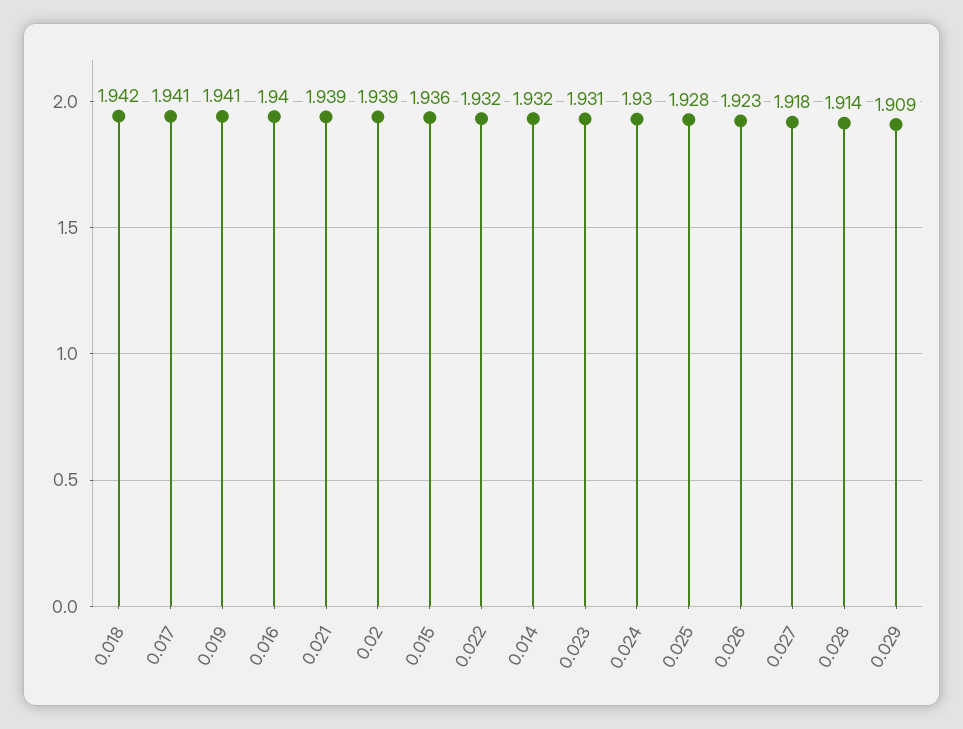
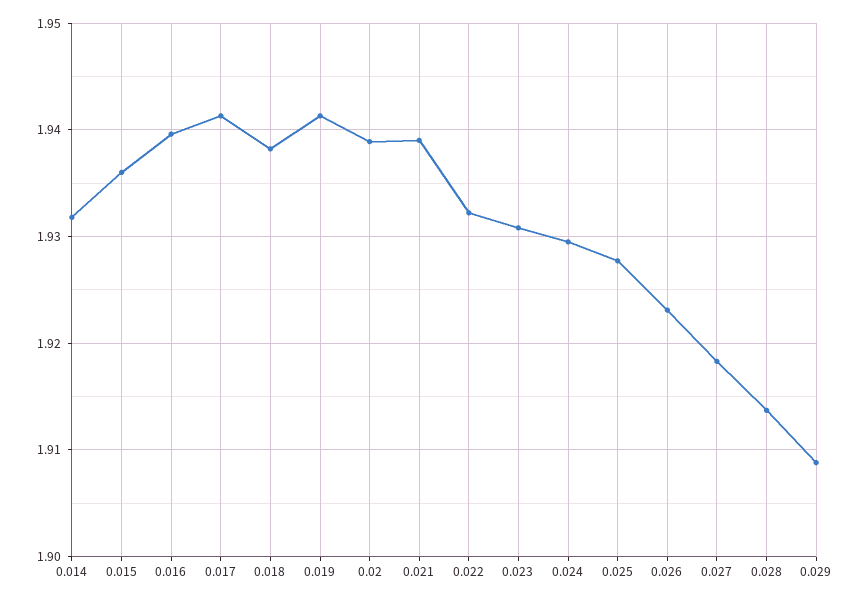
0.018: 1.942 -> 1.938

